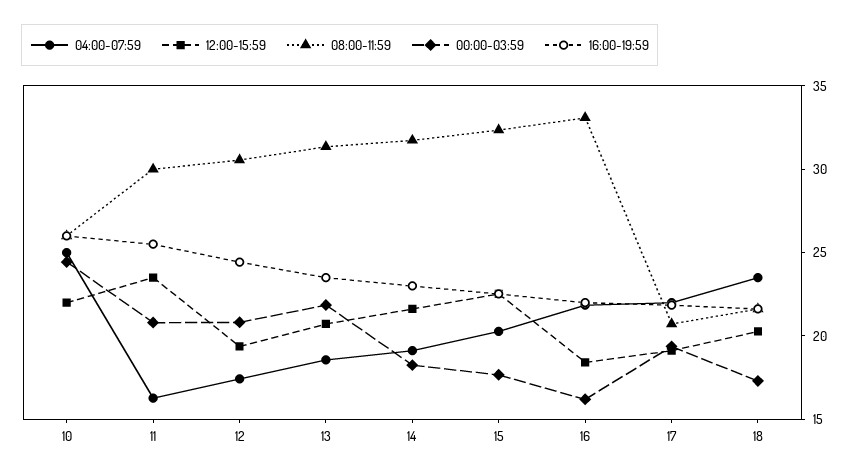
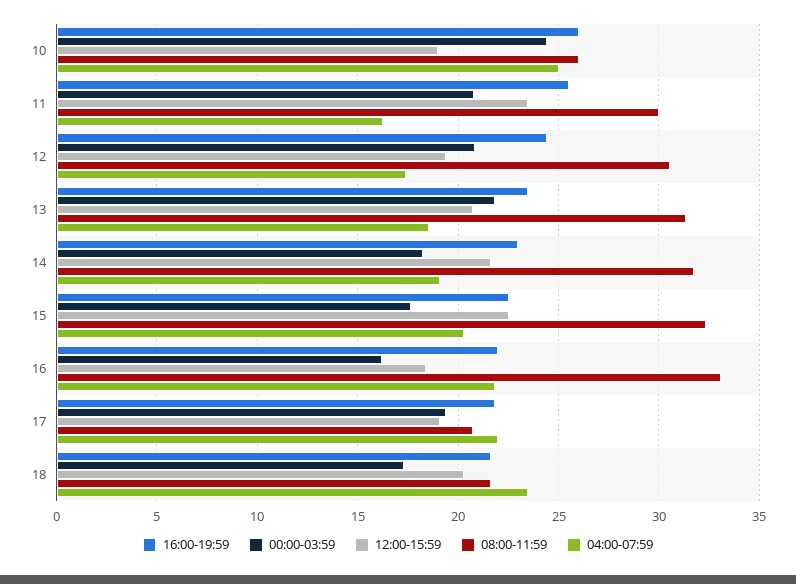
12:00-15:59, 10: 22 -> 19

